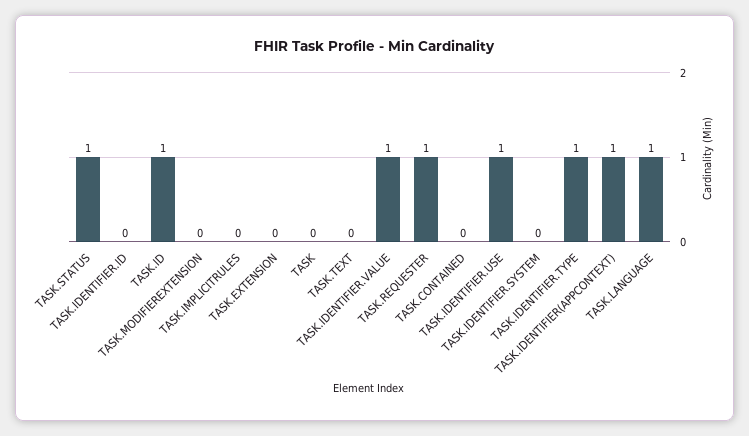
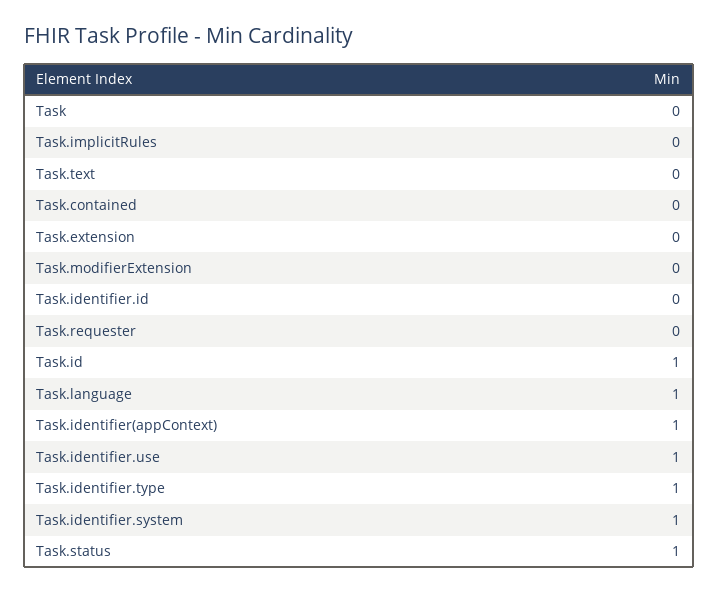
TASK.IDENTIFIER.VALUE: 1 -> none
TASK.REQUESTER: 1 -> 0
TASK.IDENTIFIER.SYSTEM: 0 -> 1

